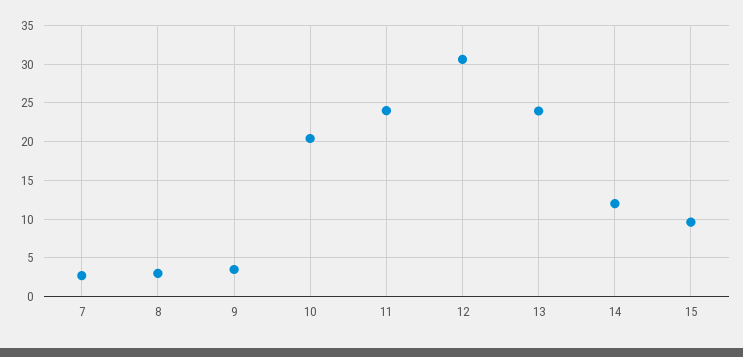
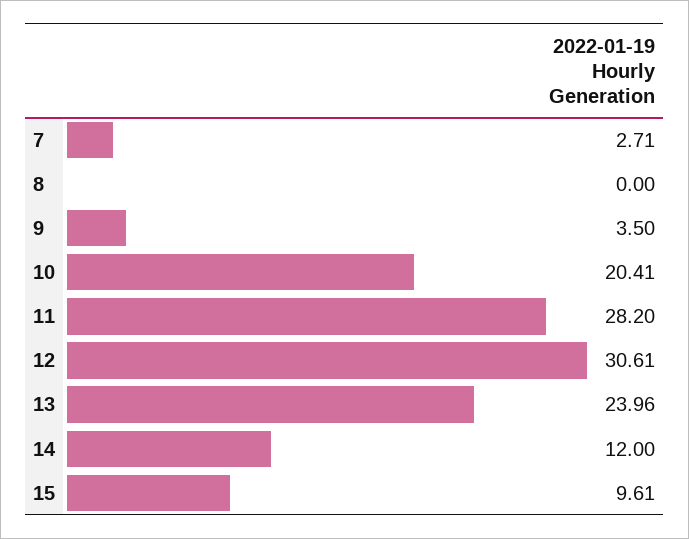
8: 3 -> 0
11: 24 -> 28.2

